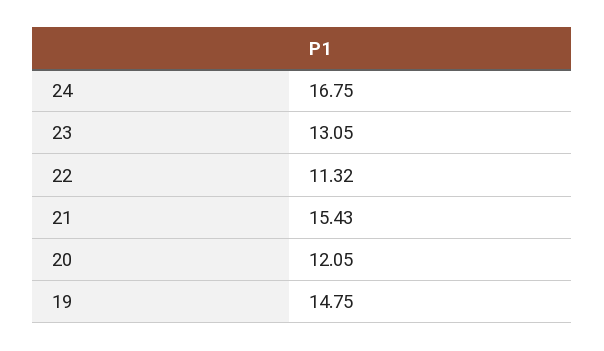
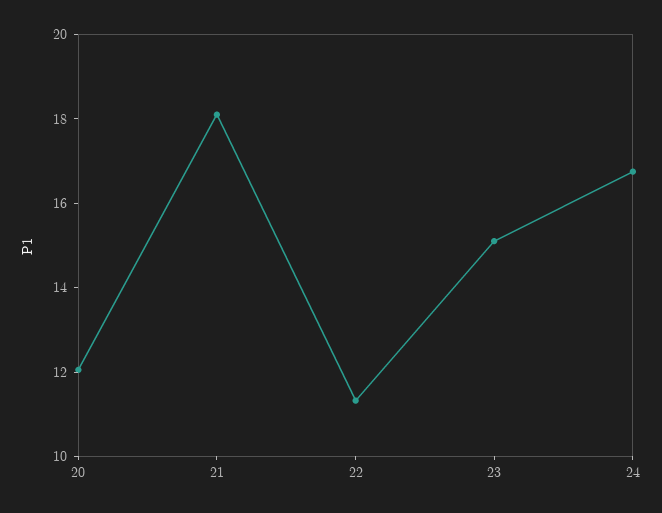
23: 13.05 -> 15
21: 15.43 -> 18
19: 14.75 -> none

